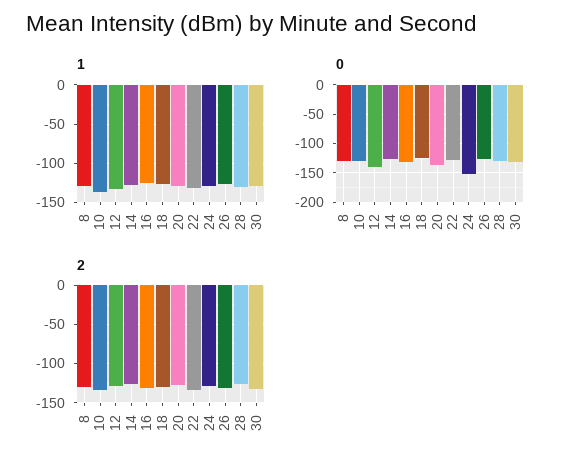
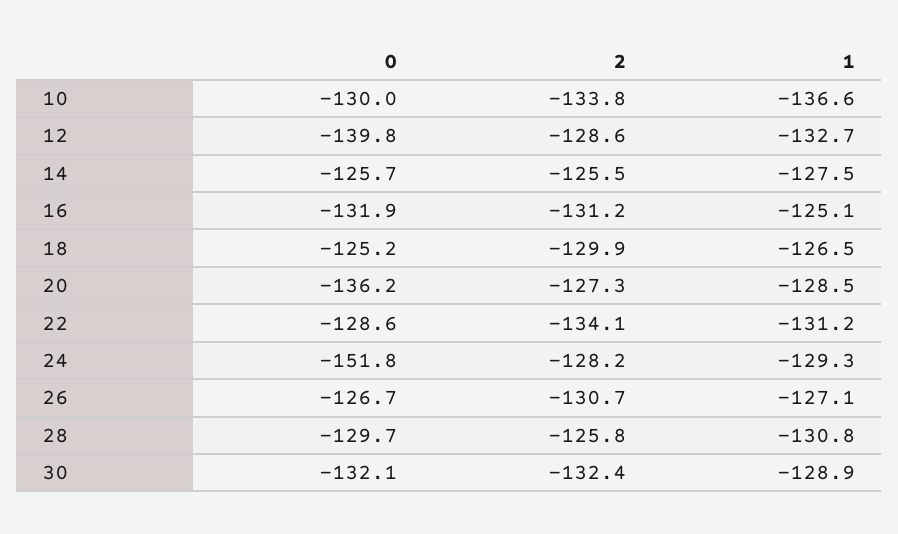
1, 8: -130 -> none
0, 8: -125 -> none
2, 8: -130 -> none

